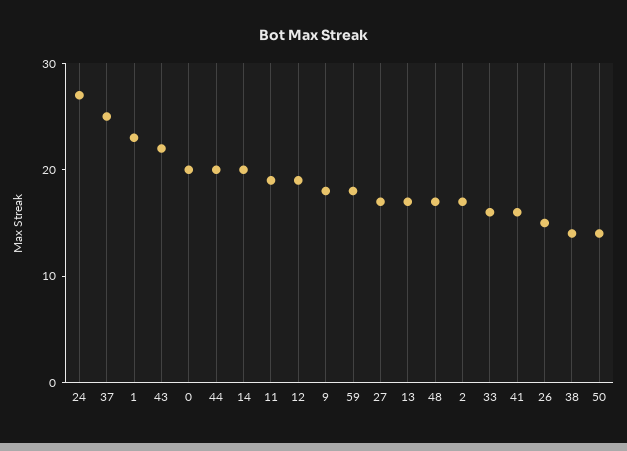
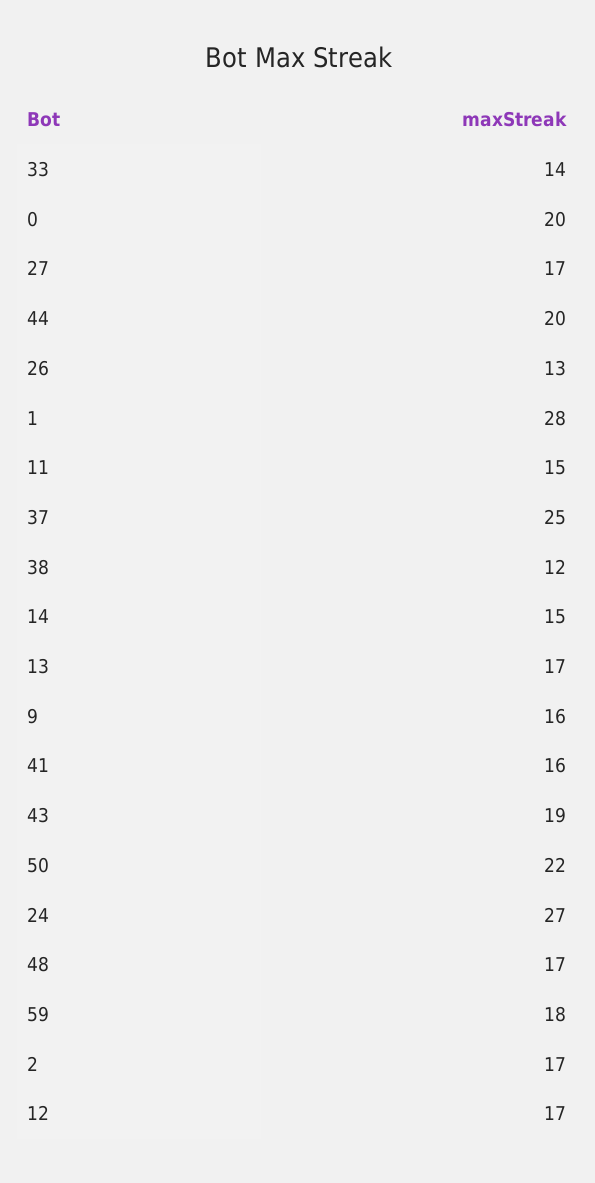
1: 23 -> 28
43: 22 -> 19
14: 20 -> 15
11: 19 -> 15
12: 19 -> 17
9: 18 -> 16
33: 16 -> 14
26: 15 -> 13
38: 14 -> 12
50: 14 -> 22

